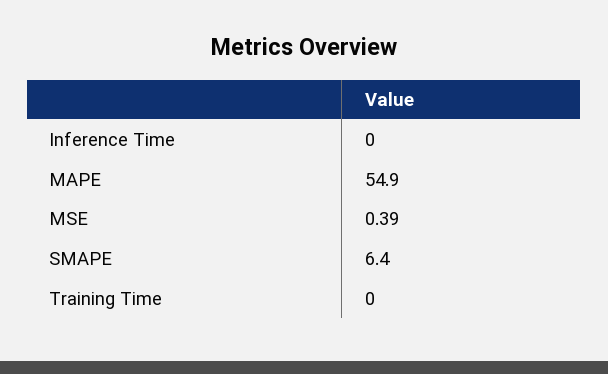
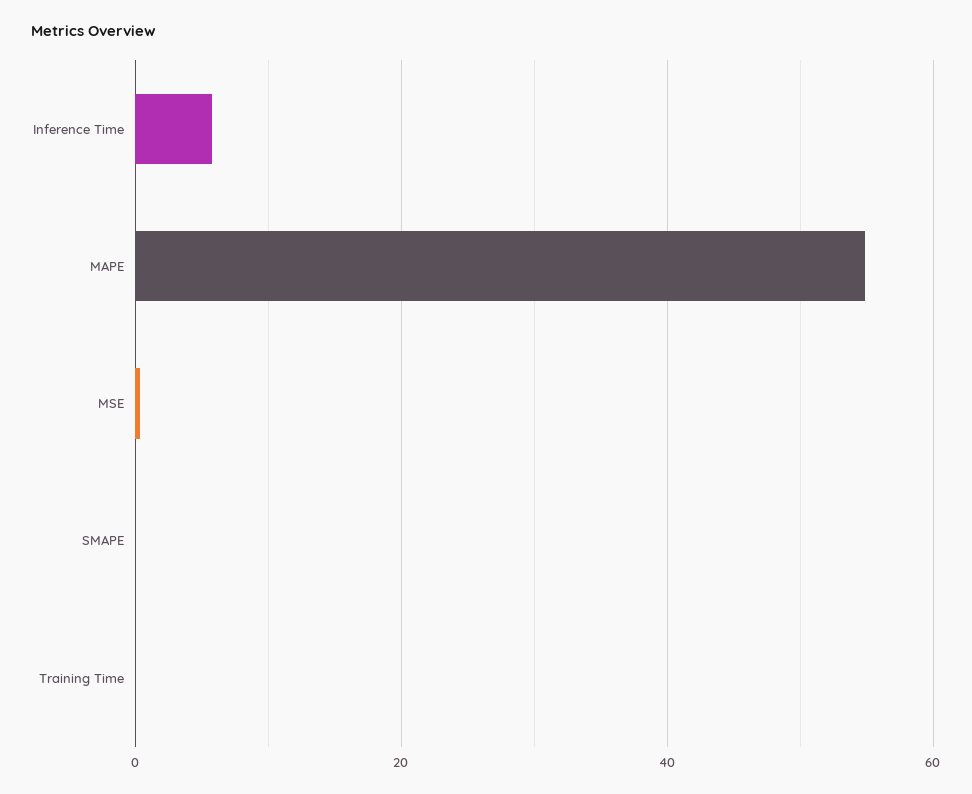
Inference Time: 0 -> 6
SMAPE: 6.4 -> 0

